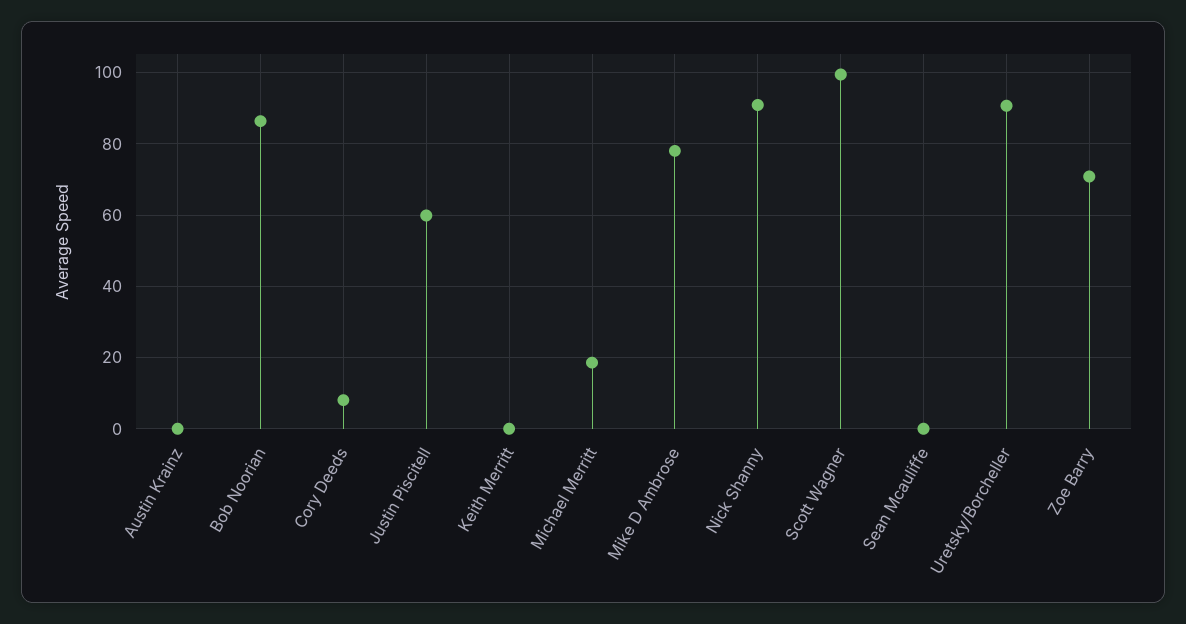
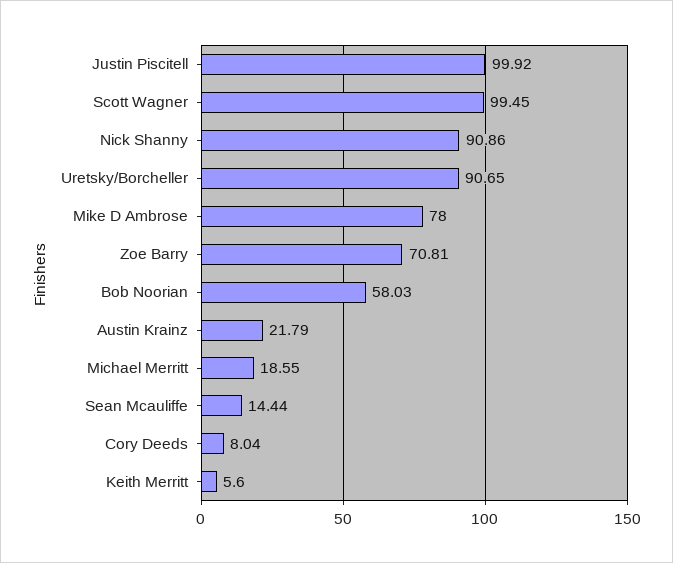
Austin Krainz: 0 -> 21.79
Bob Noorian: 86 -> 58.03
Justin Piscitell: 60 -> 99.92
Keith Merritt: 0 -> 5.6
Sean Mcauliffe: 0 -> 14.44

